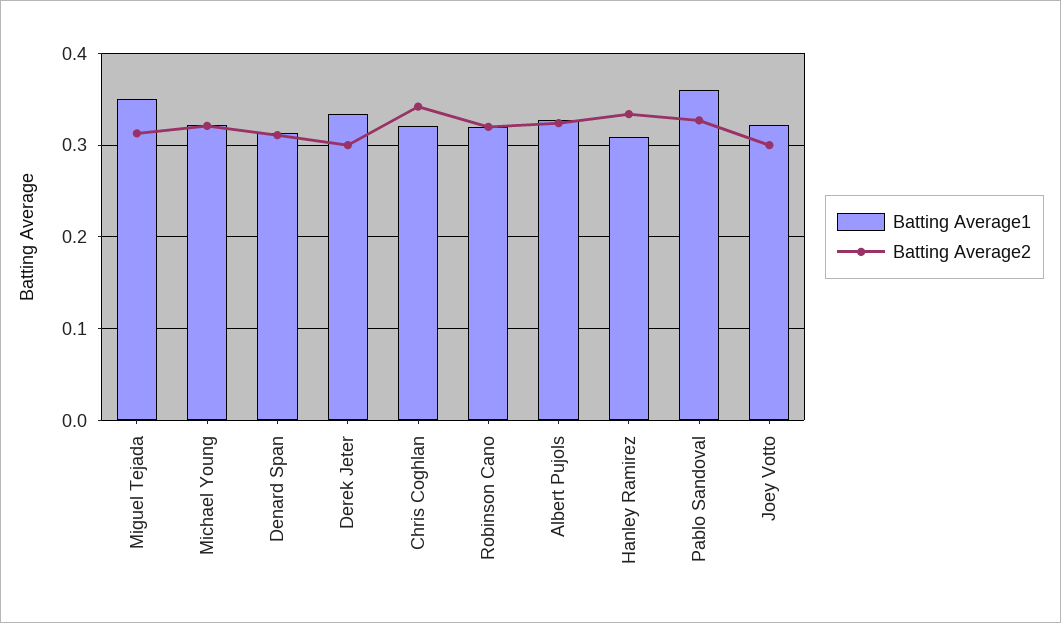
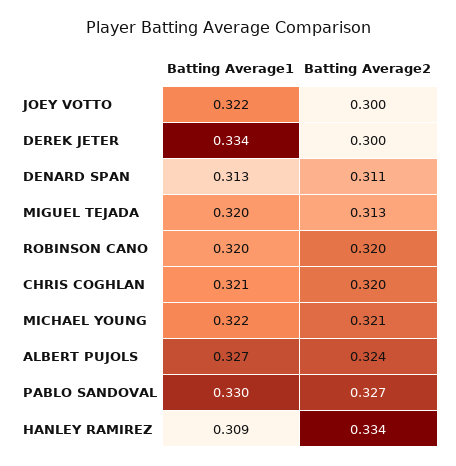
Batting Average1, Miguel Tejada: 0.35 -> 0.32
Batting Average2, Chris Coghlan: 0.34 -> 0.32
Batting Average1, Pablo Sandoval: 0.36 -> 0.33

